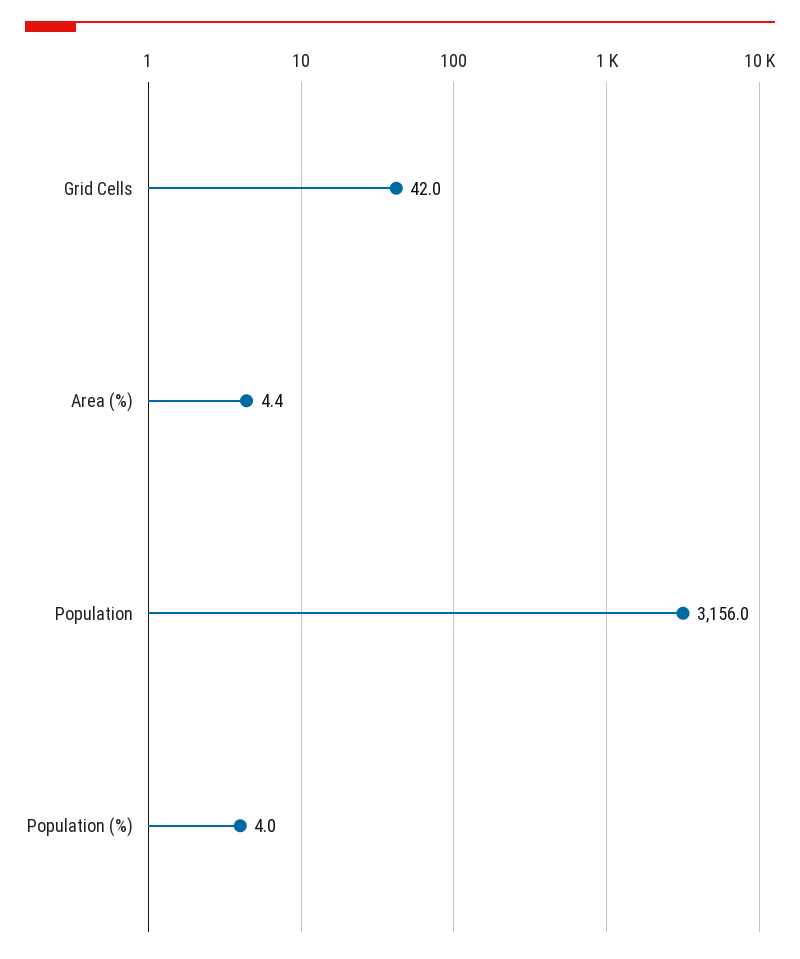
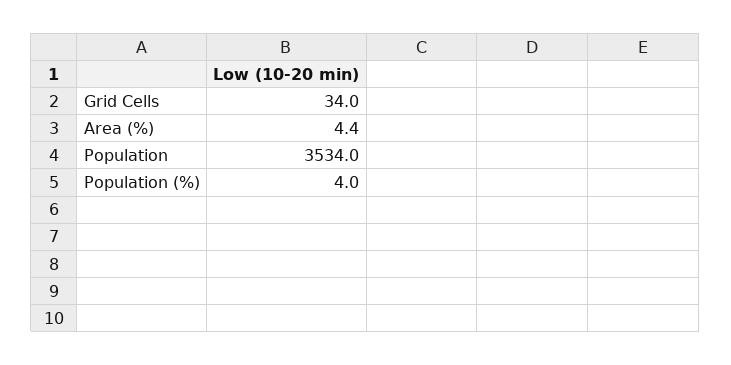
Grid Cells: 42 -> 34
Population: 3156 -> 3534

